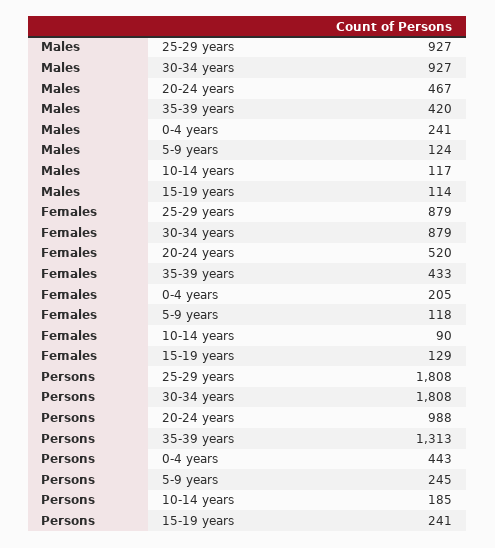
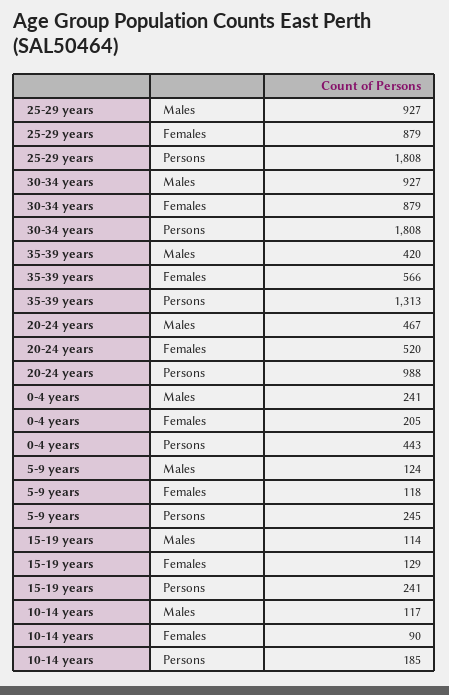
Females, 35-39 years: 433 -> 566

